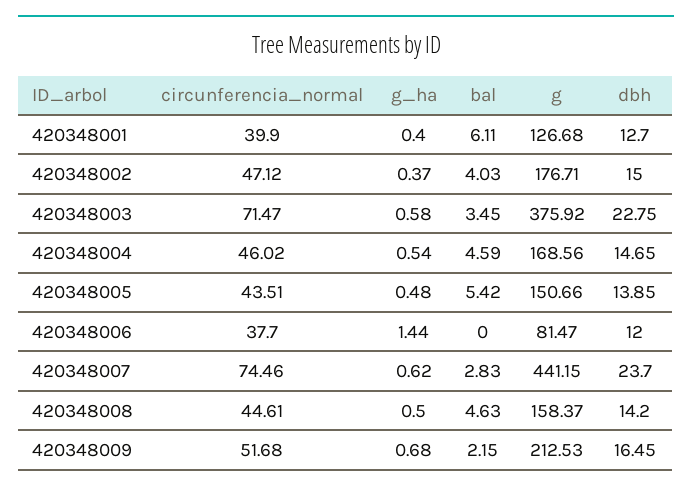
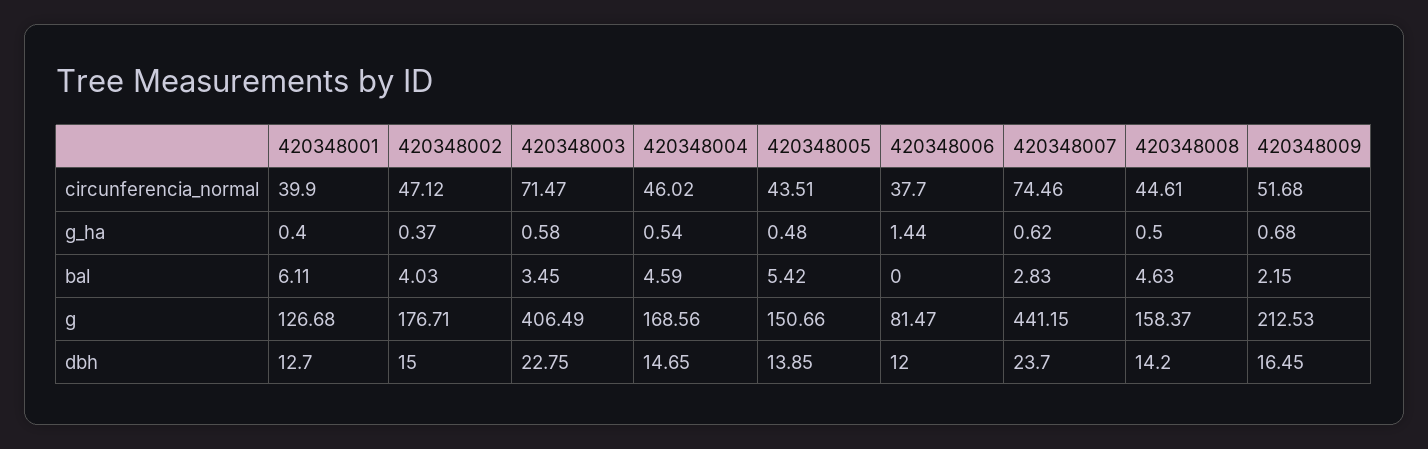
g, 420348003: 375.92 -> 406.49

